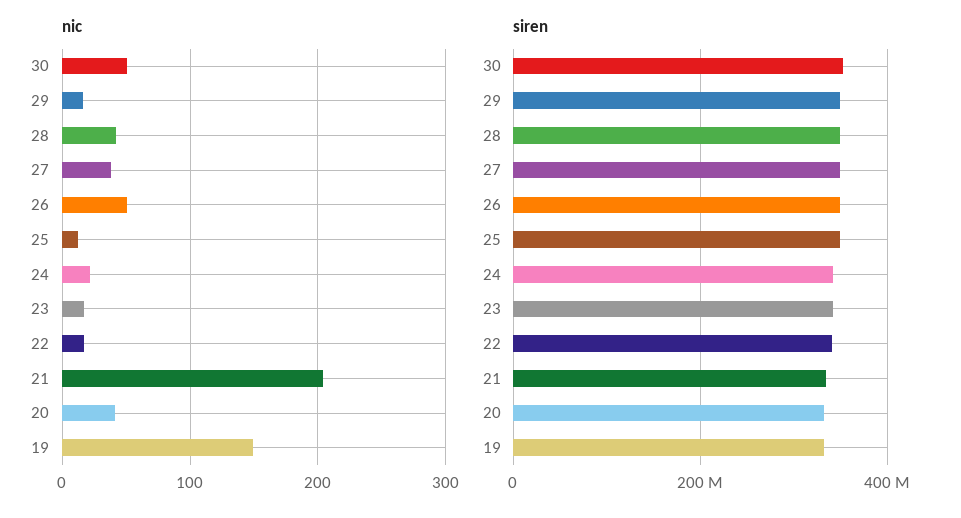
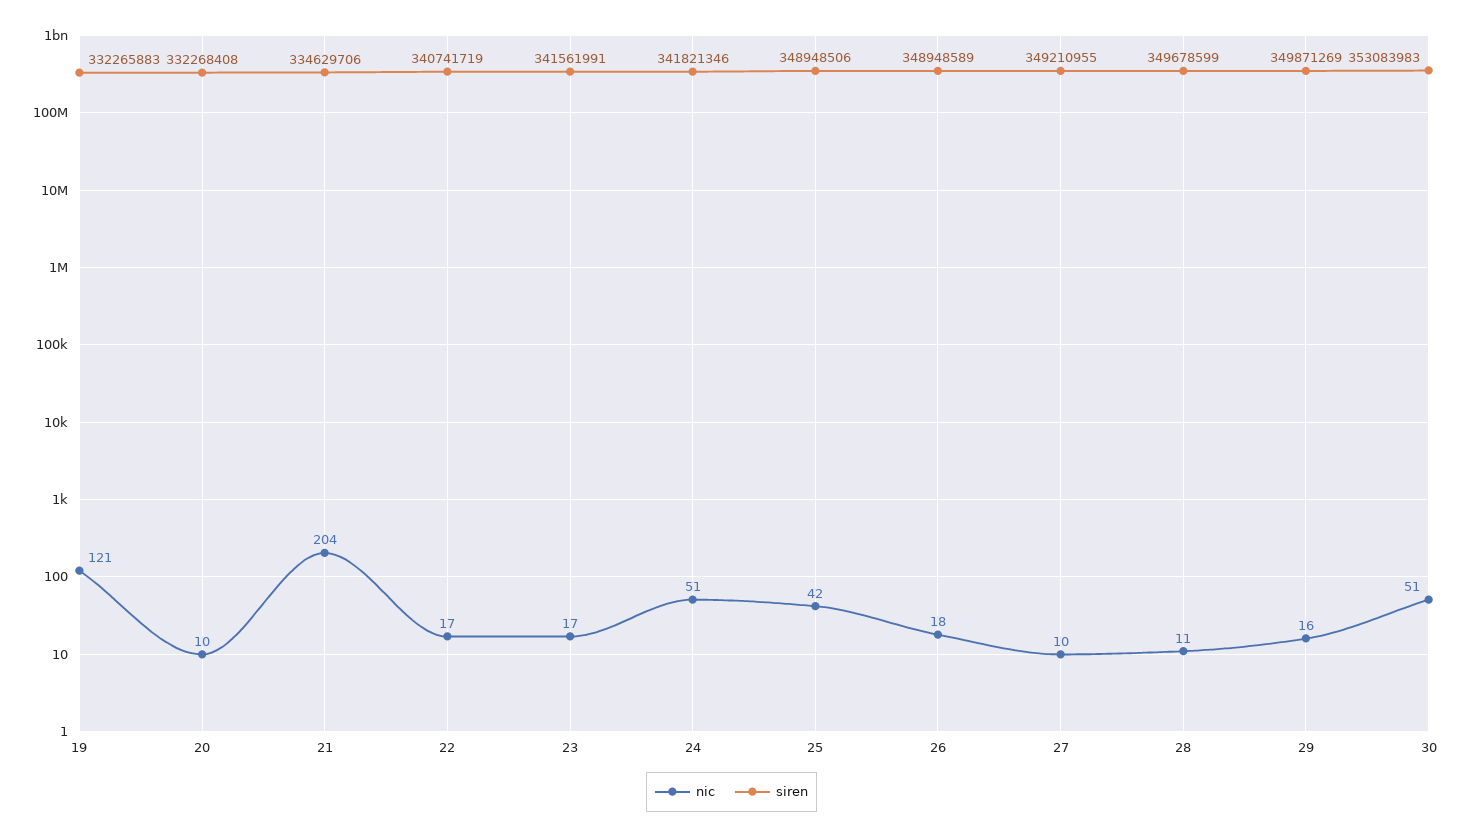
nic, 28: 40 -> 11
nic, 27: 40 -> 10
nic, 26: 50 -> 18
nic, 25: 10 -> 42
nic, 24: 20 -> 51
nic, 20: 40 -> 10
nic, 19: 150 -> 121

